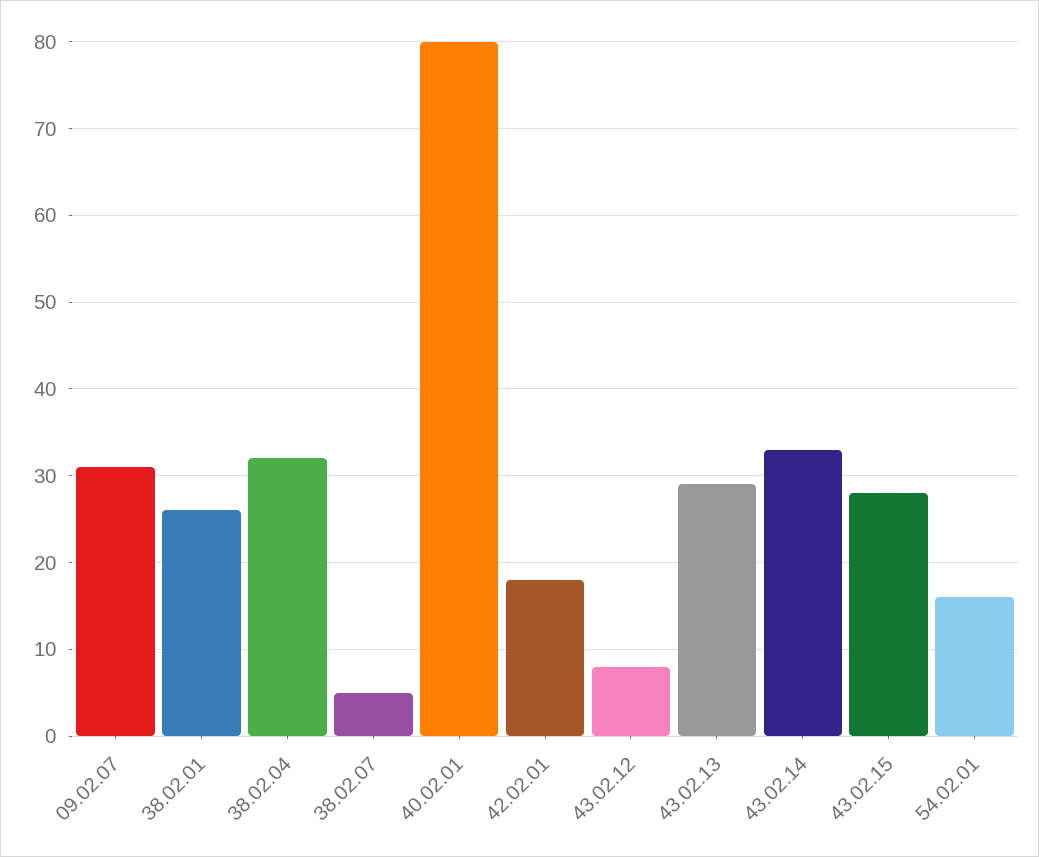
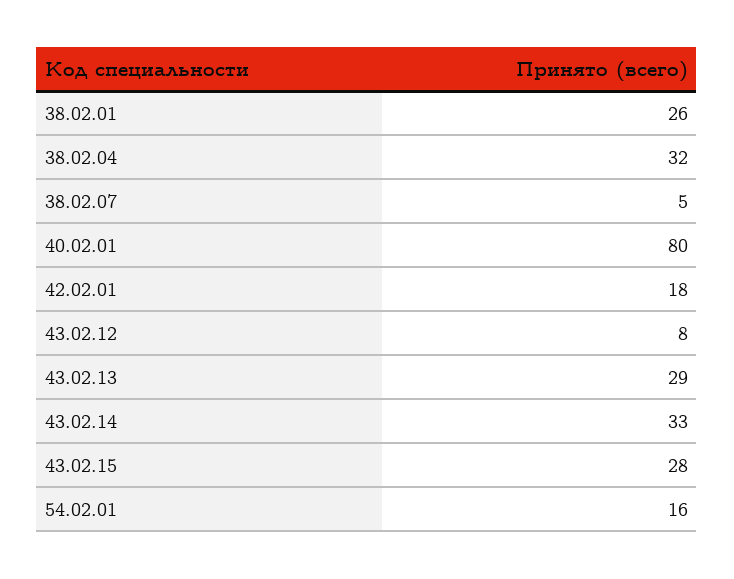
09.02.07: 31 -> none

